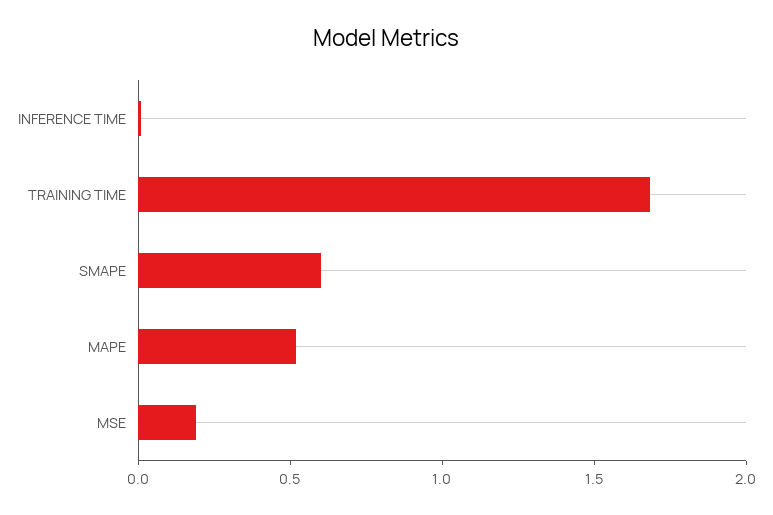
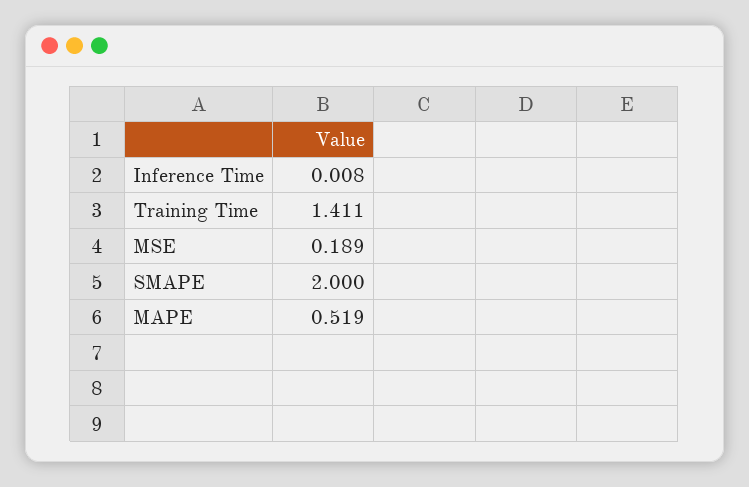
TRAINING TIME: 1.7 -> 1.411
SMAPE: 0.6 -> 2

